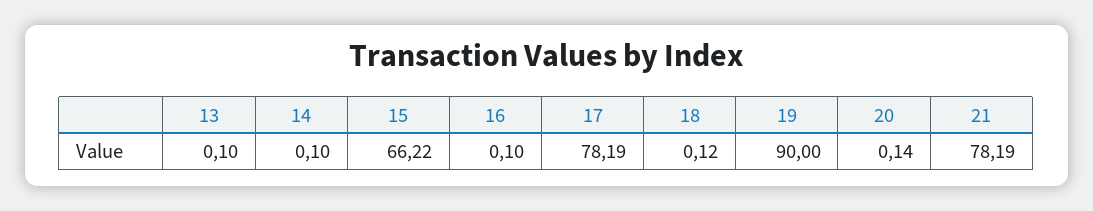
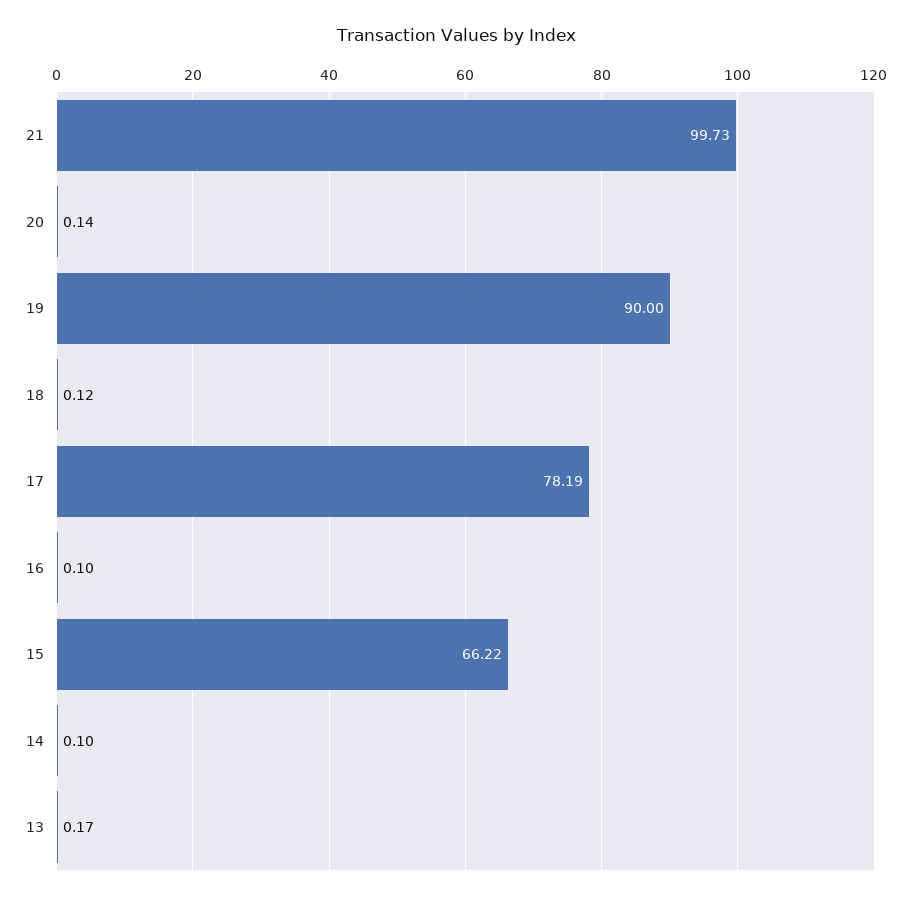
13: 0.1 -> 0.17
21: 78.19 -> 99.73

